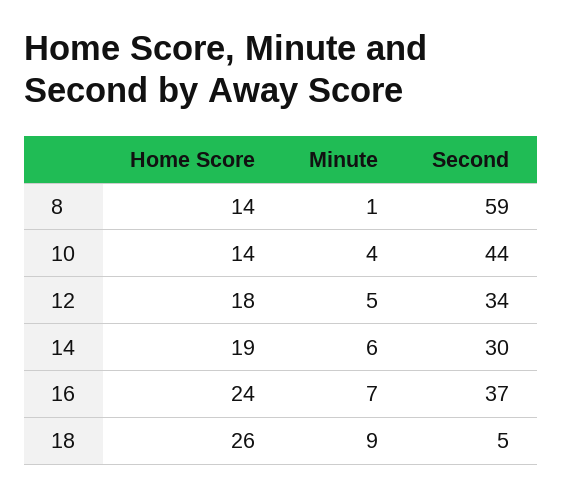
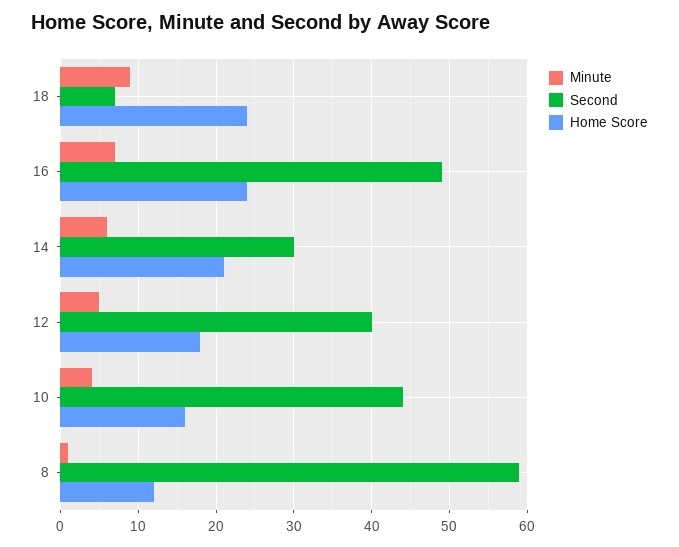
Home Score, 8: 14 -> 12
Home Score, 10: 14 -> 16
Second, 12: 34 -> 40
Home Score, 14: 19 -> 21
Second, 16: 37 -> 49
Home Score, 18: 26 -> 24
Second, 18: 5 -> 7

